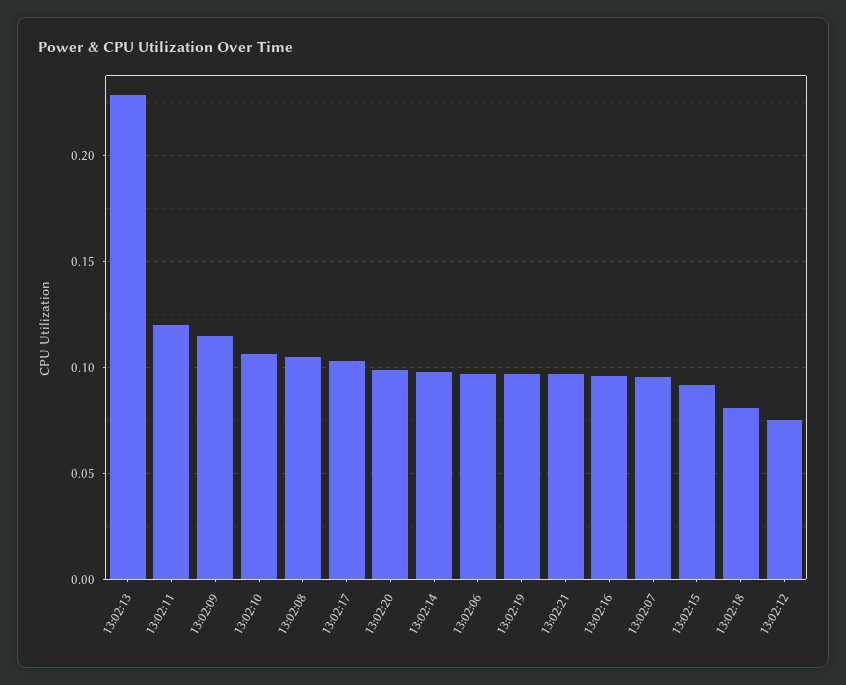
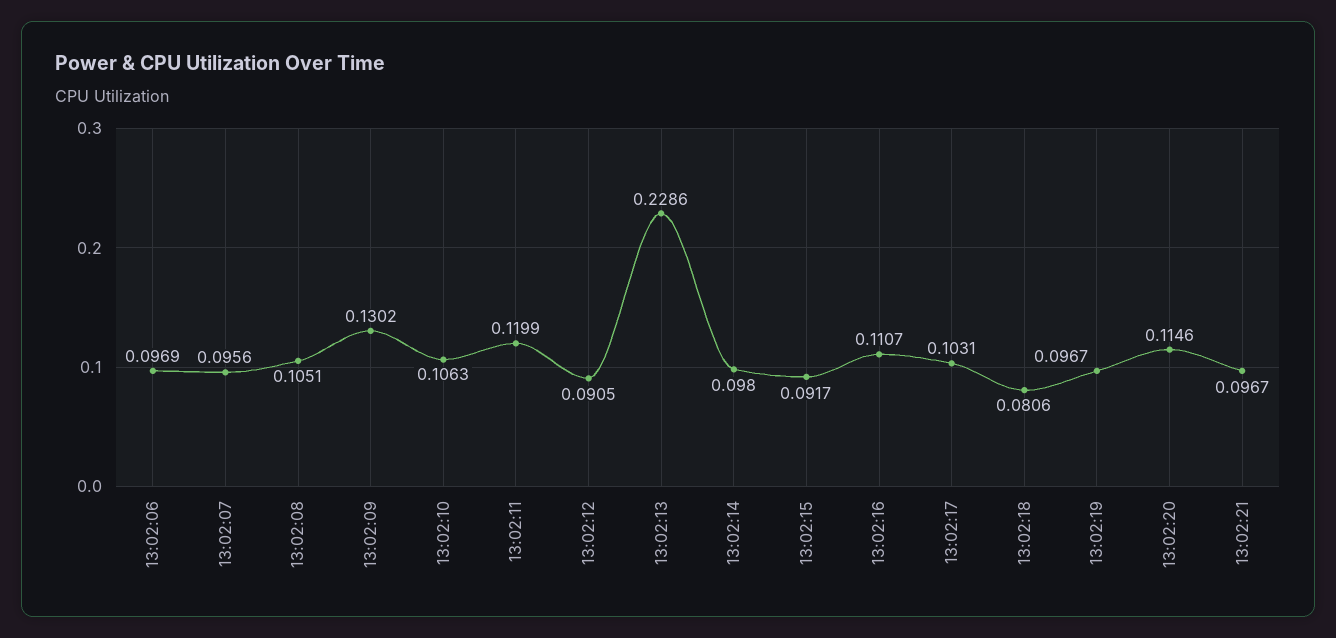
13:02:09: 0.115 -> 0.1302
13:02:20: 0.1 -> 0.1146
13:02:16: 0.095 -> 0.1107
13:02:12: 0.075 -> 0.0905

